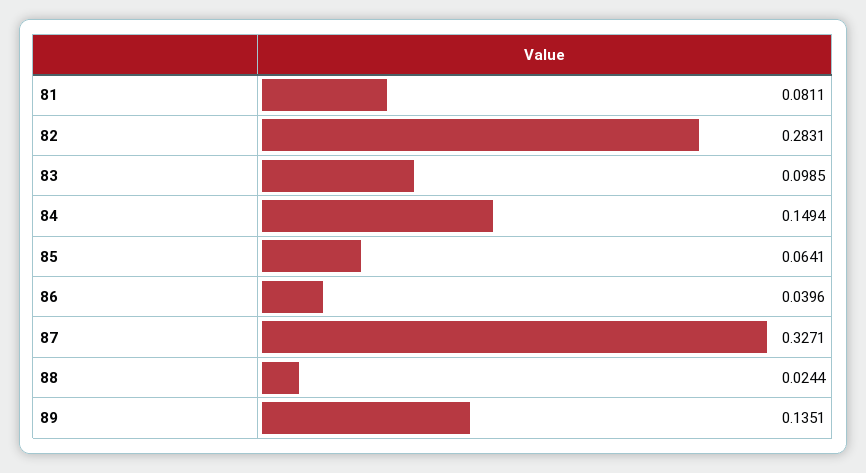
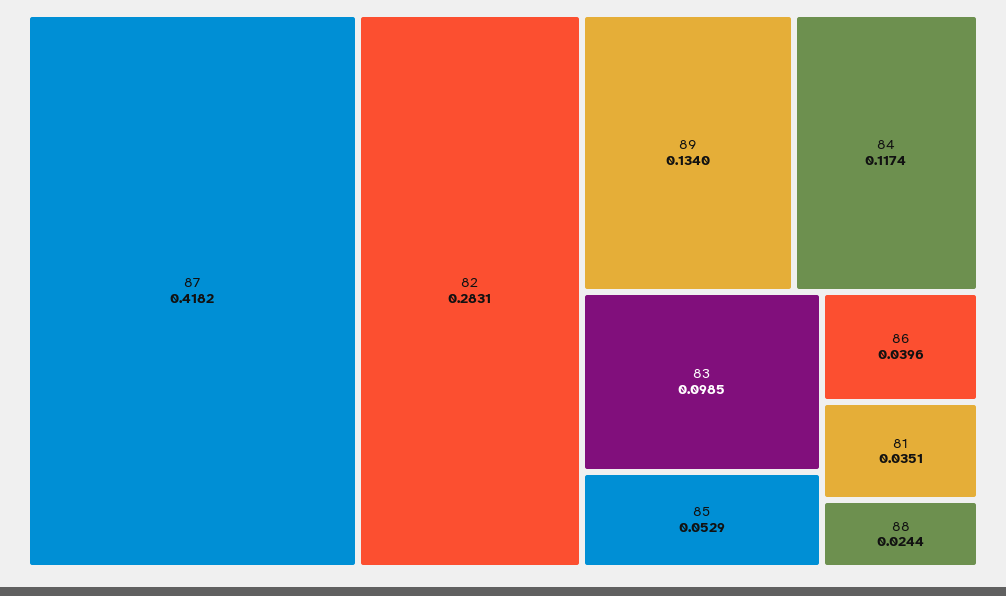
81: 0.0811 -> 0.0351
84: 0.1494 -> 0.1174
85: 0.0641 -> 0.0529
87: 0.3271 -> 0.4182
89: 0.1351 -> 0.134

